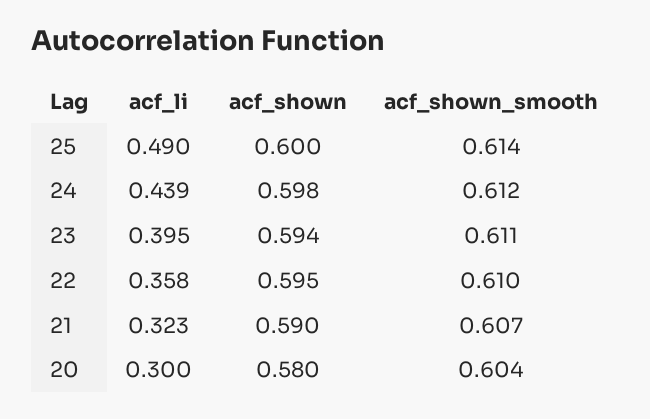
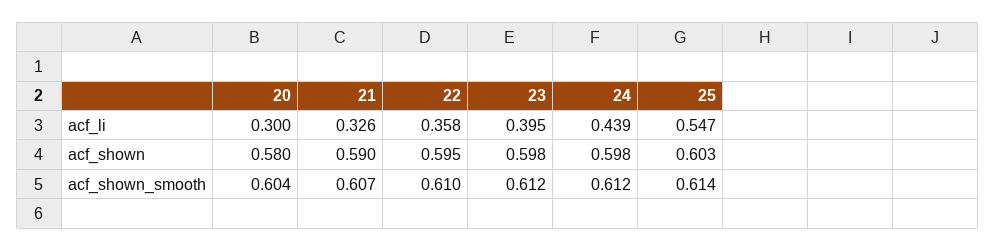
acf_li, 25: 0.49 -> 0.547
acf_shown, 25: 0.6 -> 0.603
acf_shown, 23: 0.594 -> 0.598
acf_shown_smooth, 23: 0.611 -> 0.612
acf_li, 21: 0.323 -> 0.326

